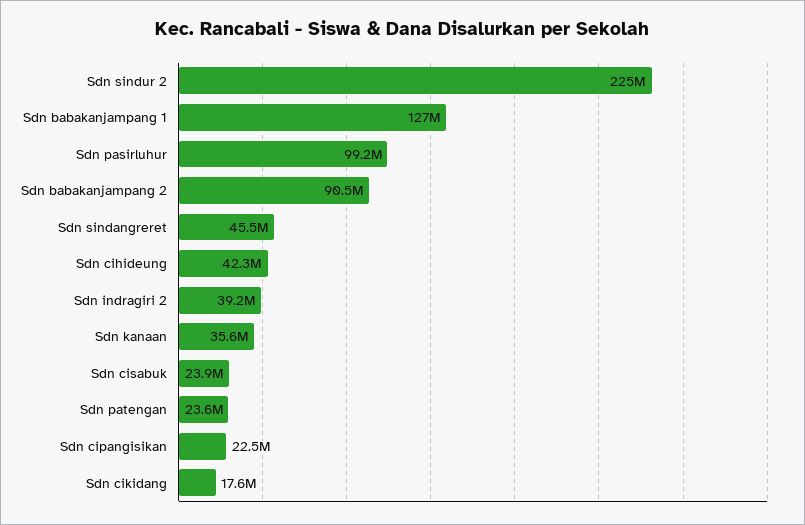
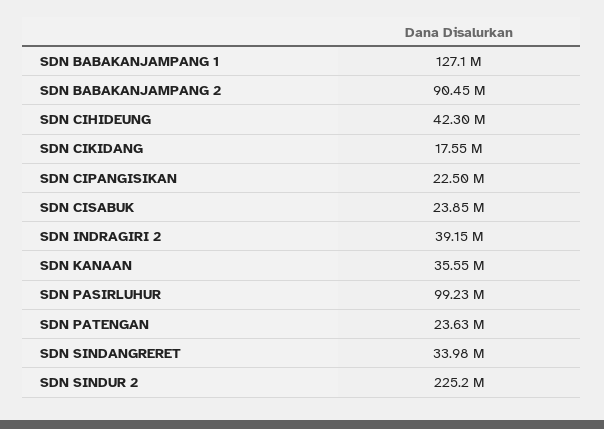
Sdn sindangreret: 45500000 -> 33980000

